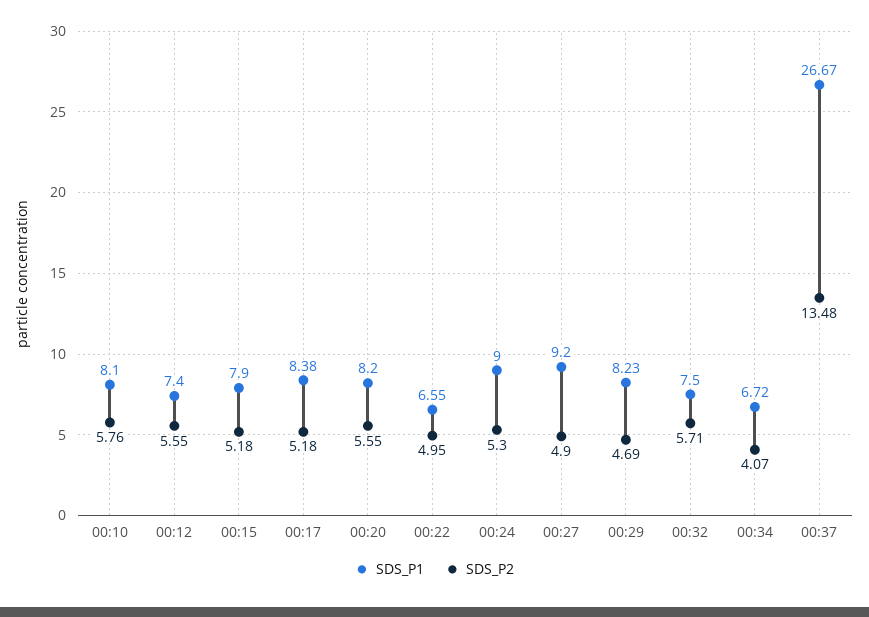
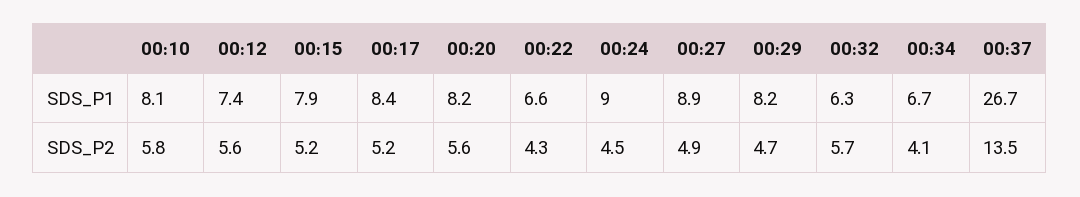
SDS_P2, 00:22: 4.95 -> 4.3
SDS_P2, 00:24: 5.3 -> 4.5
SDS_P1, 00:27: 9.2 -> 8.9
SDS_P1, 00:32: 7.5 -> 6.3

